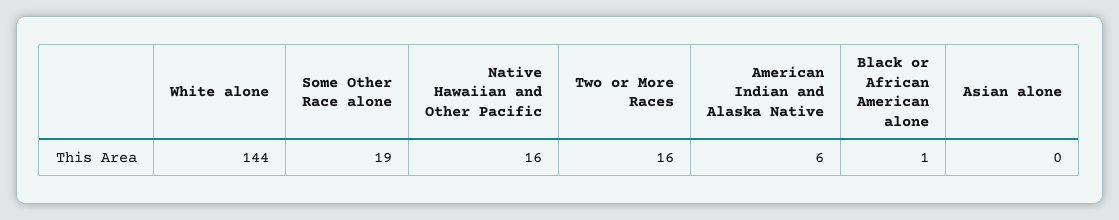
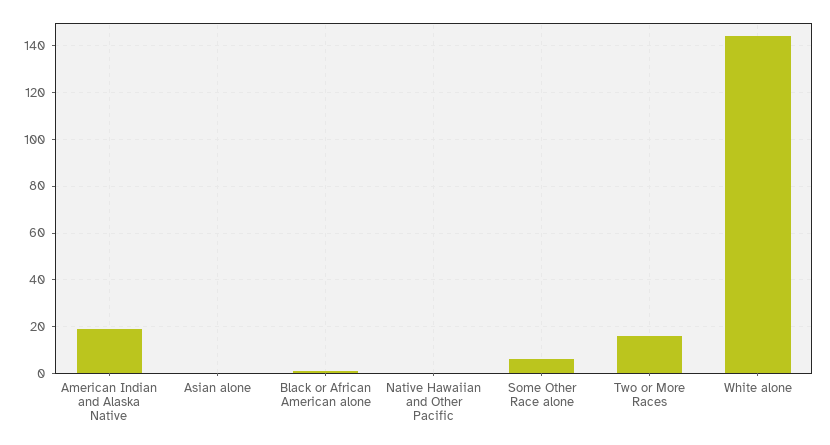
Some Other Race alone: 19 -> 5
Native Hawaiian and Other Pacific: 16 -> 0
American Indian and Alaska Native: 6 -> 20

